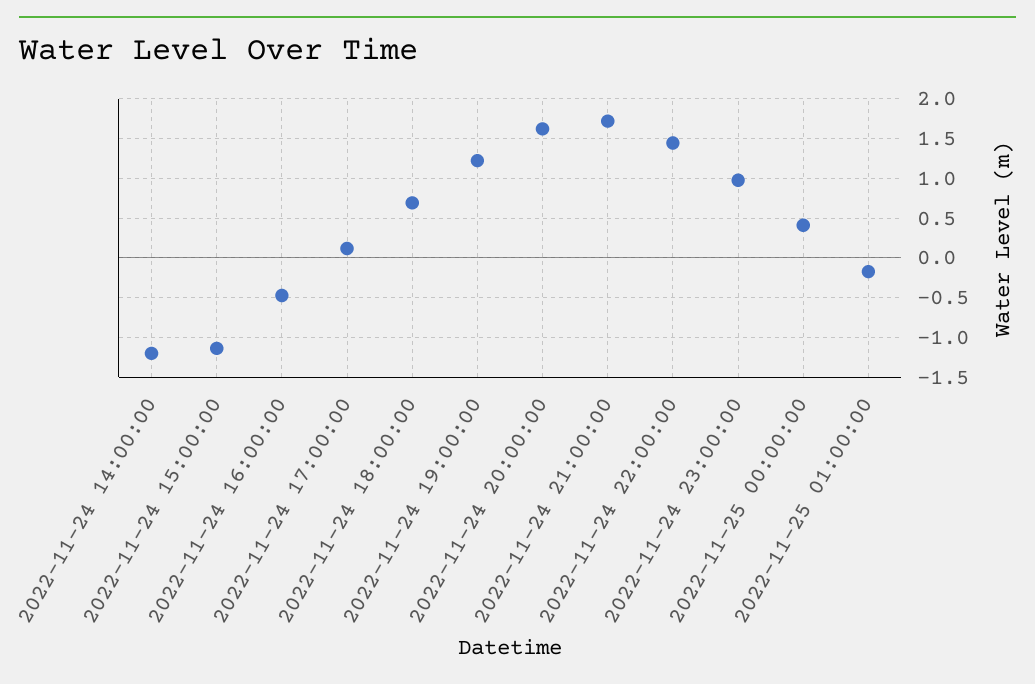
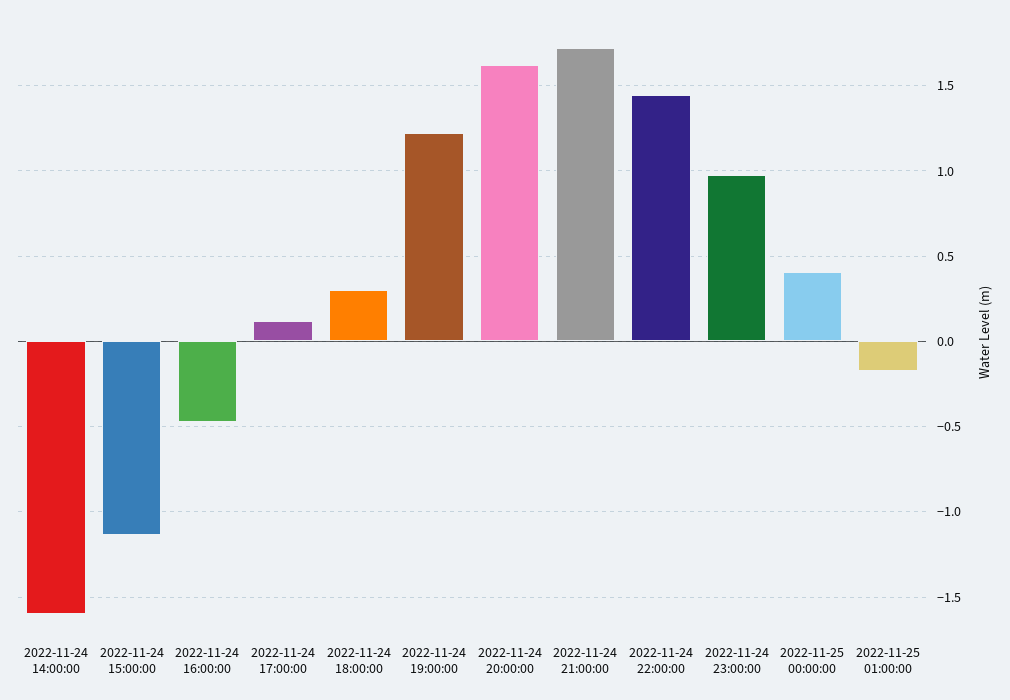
2022-11-24 14:00:00: -1.2 -> -1.6
2022-11-24 18:00:00: 0.7 -> 0.3

